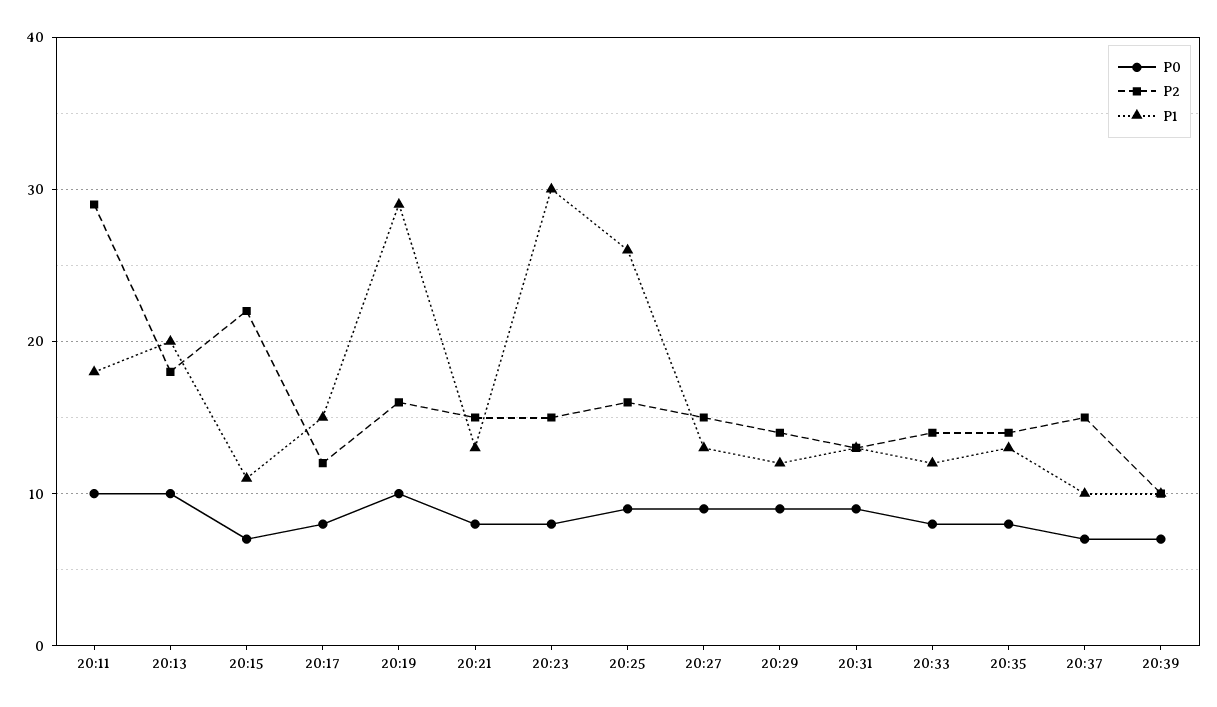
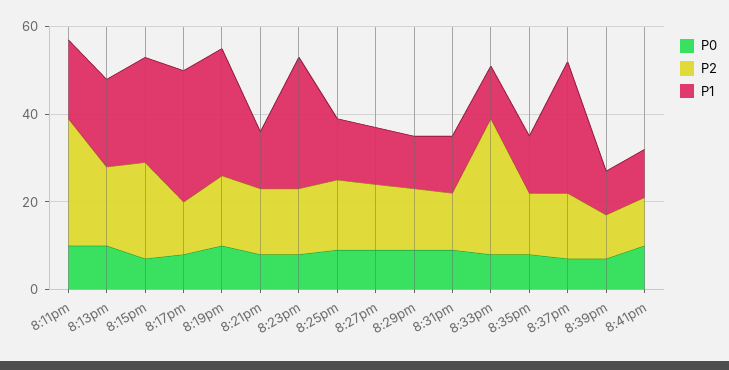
P1, 20:15: 11 -> 25
P1, 20:17: 15 -> 30
P1, 20:25: 26 -> 15
P2, 20:33: 14 -> 30
P1, 20:37: 10 -> 30
P0, 8:41pm: none -> 10
P2, 8:41pm: none -> 10
P1, 8:41pm: none -> 10

